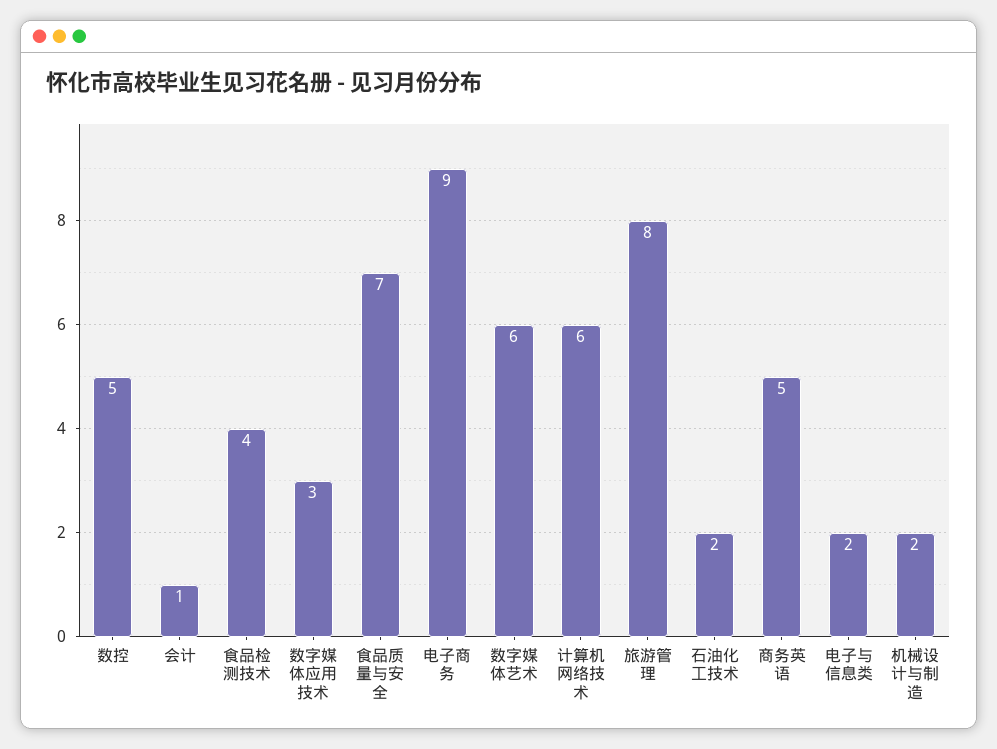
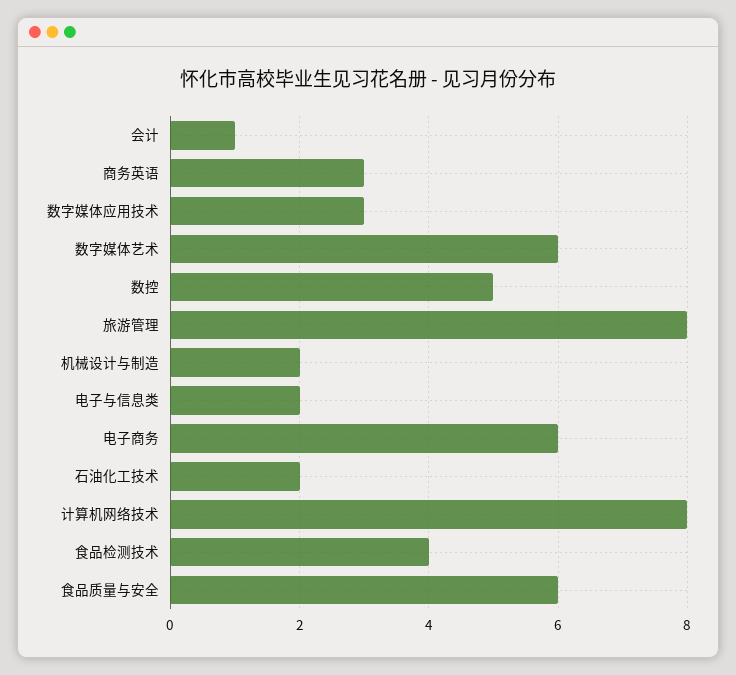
食品质量与安全: 7 -> 6
电子商务: 9 -> 6
计算机网络技术: 6 -> 8
商务英语: 5 -> 3

